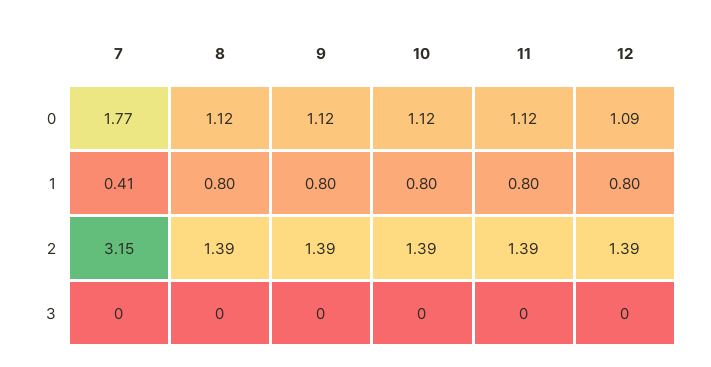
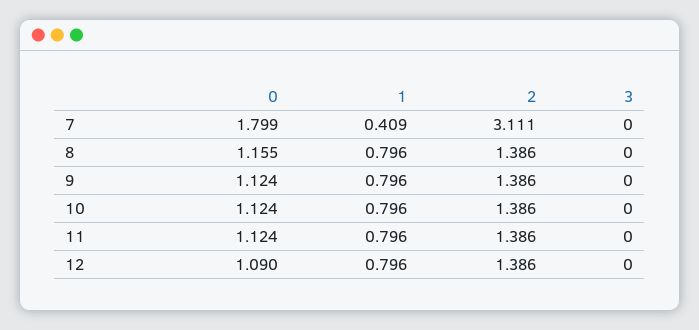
7, 0: 1.77 -> 1.799
8, 0: 1.12 -> 1.155
7, 2: 3.15 -> 3.111

